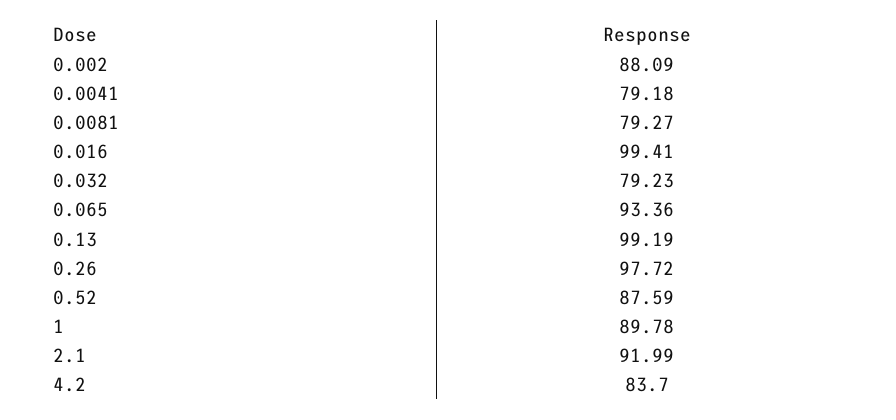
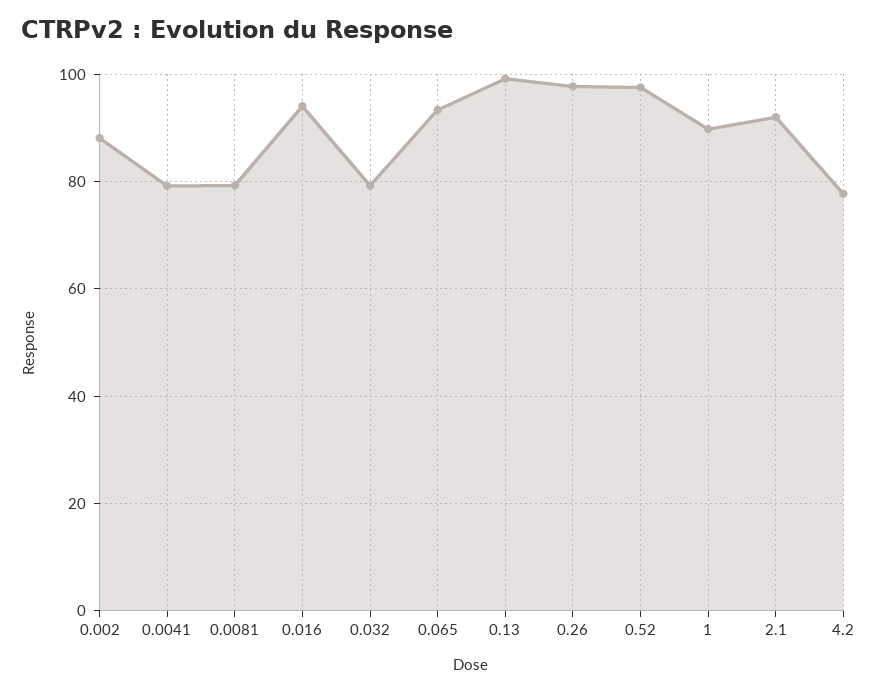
0.016: 99.41 -> 94
0.52: 87.59 -> 98
4.2: 83.7 -> 78

